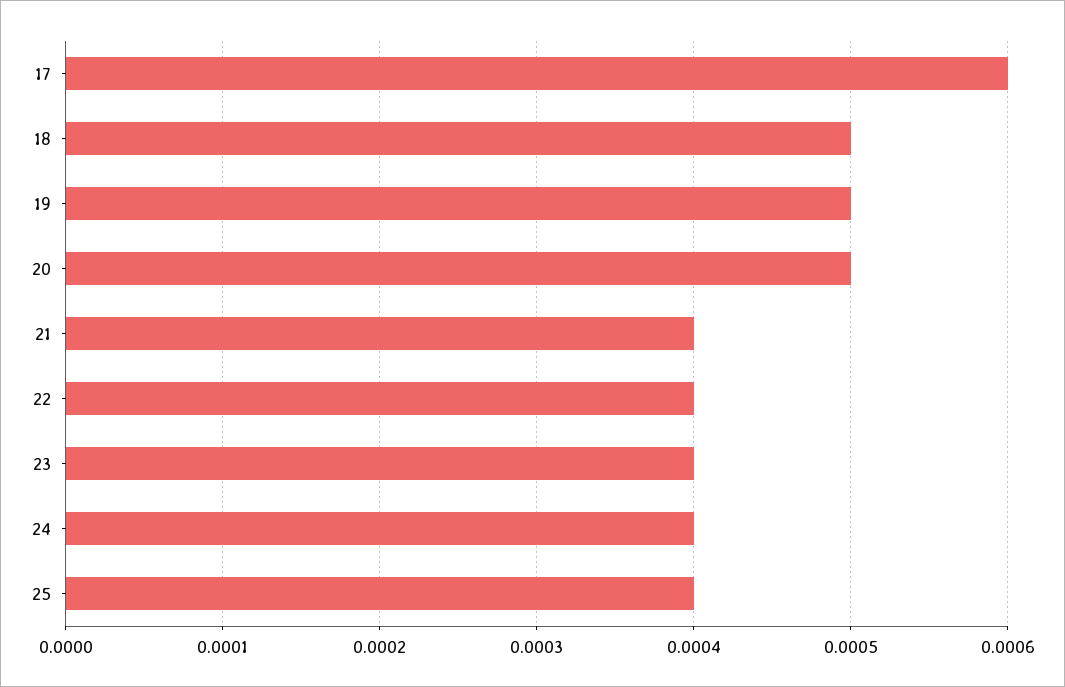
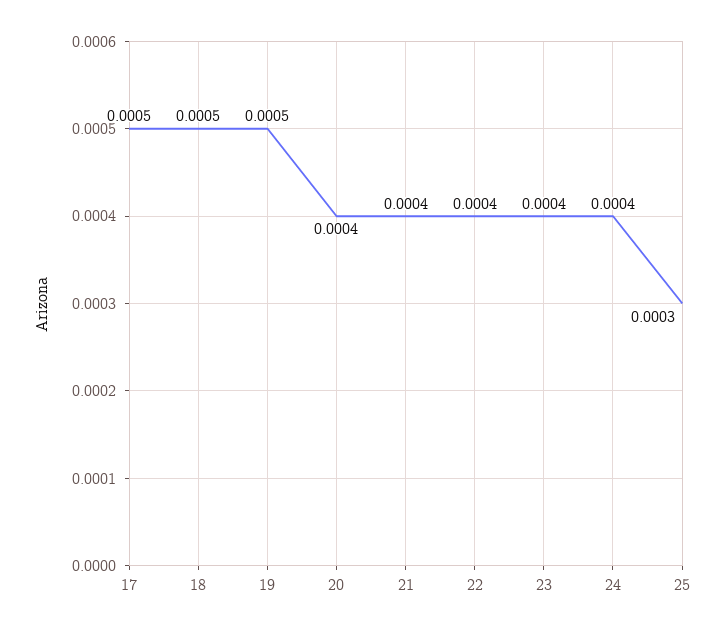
17: 0.0006 -> 0.0005
20: 0.0005 -> 0.0004
25: 0.0004 -> 0.0003

